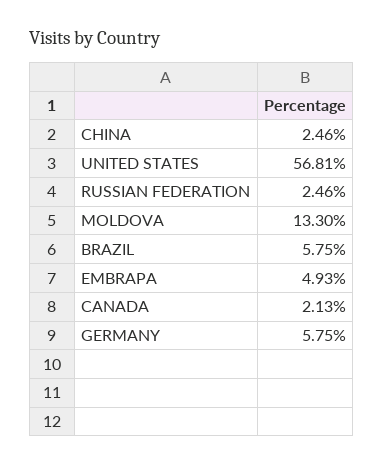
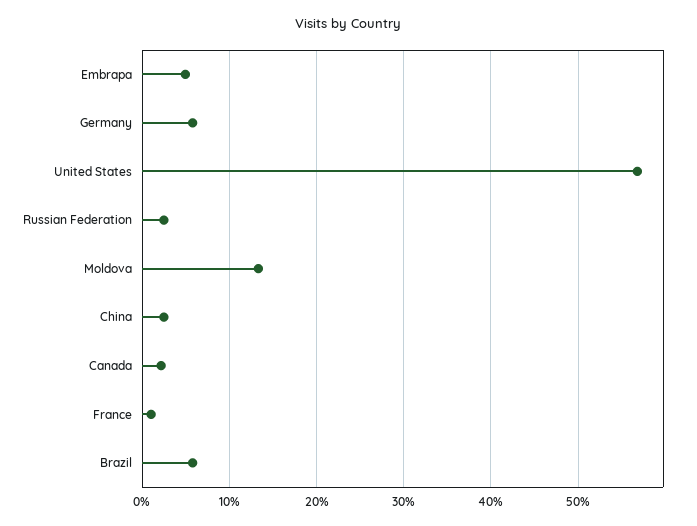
France: none -> 1

